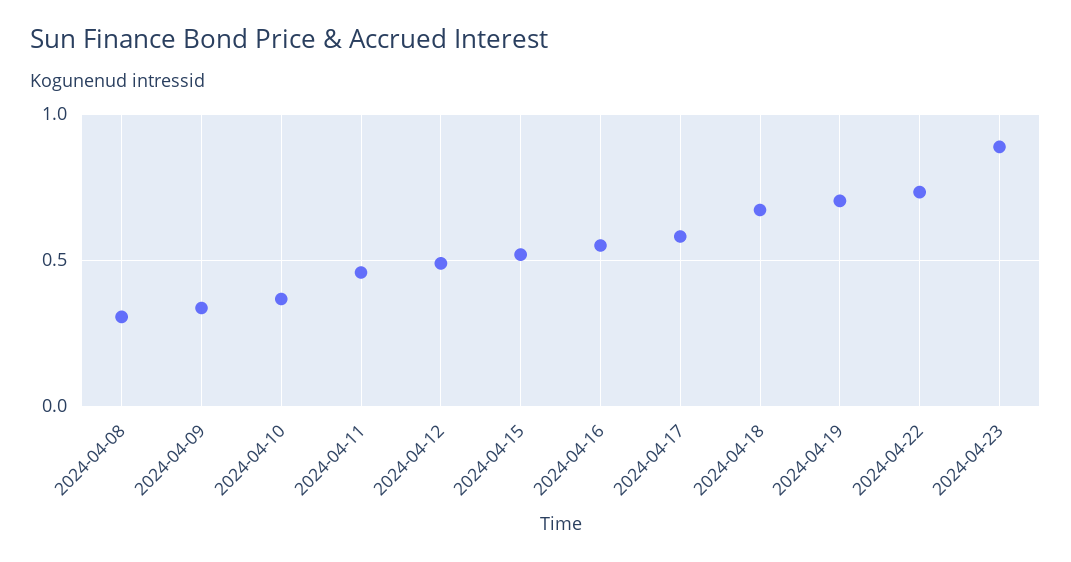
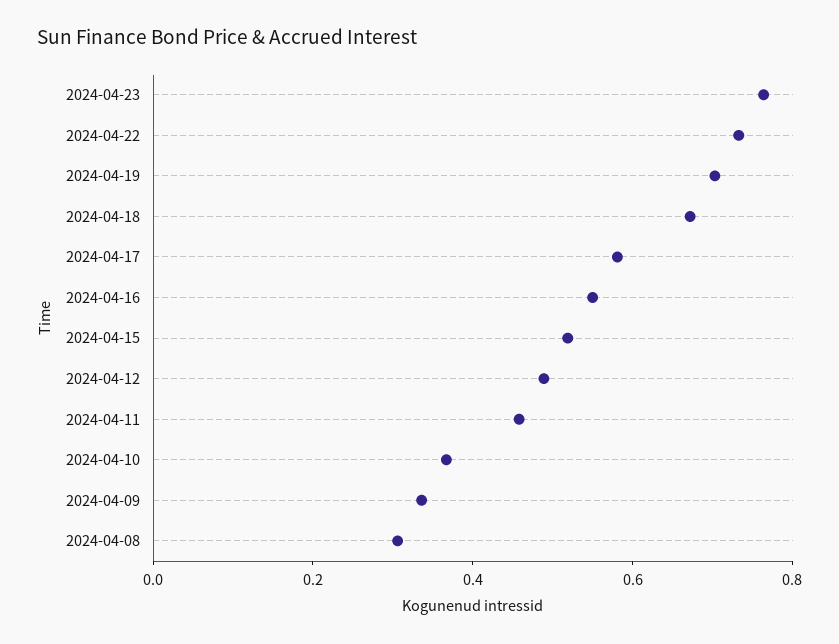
2024-04-23: 0.9 -> 0.75

